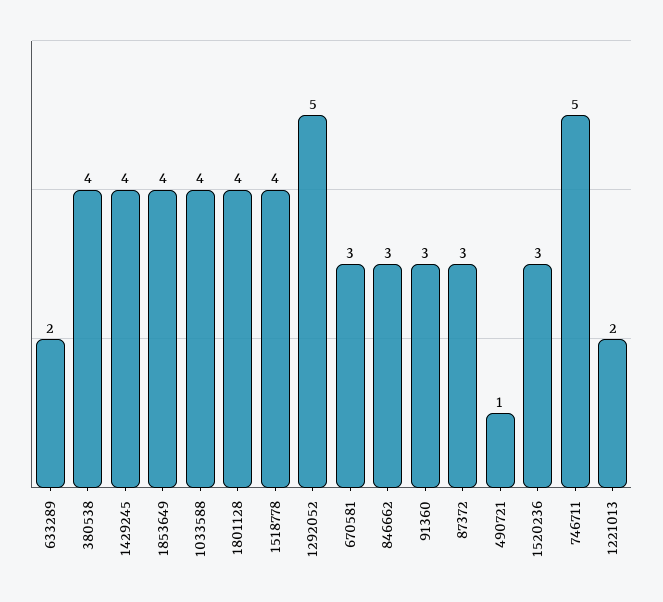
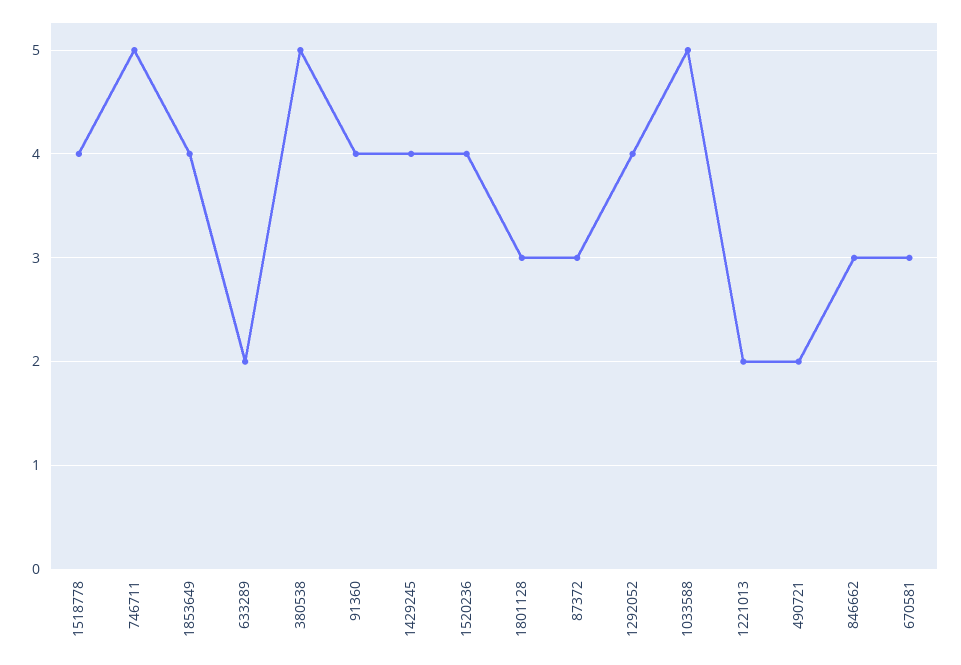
380538: 4 -> 5
1033588: 4 -> 5
1801128: 4 -> 3
1292052: 5 -> 4
91360: 3 -> 4
490721: 1 -> 2
1520236: 3 -> 4

